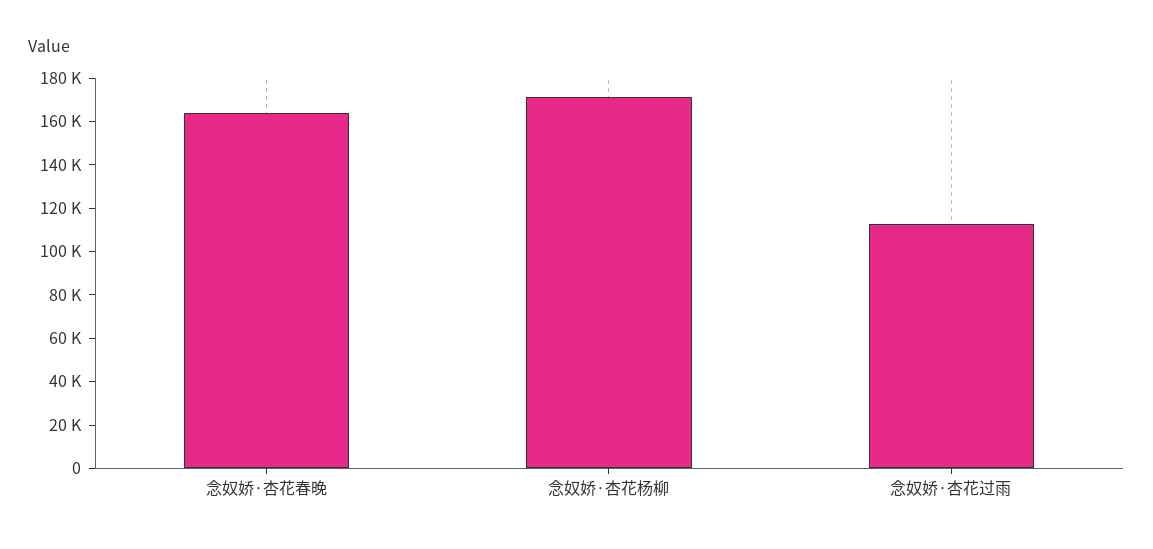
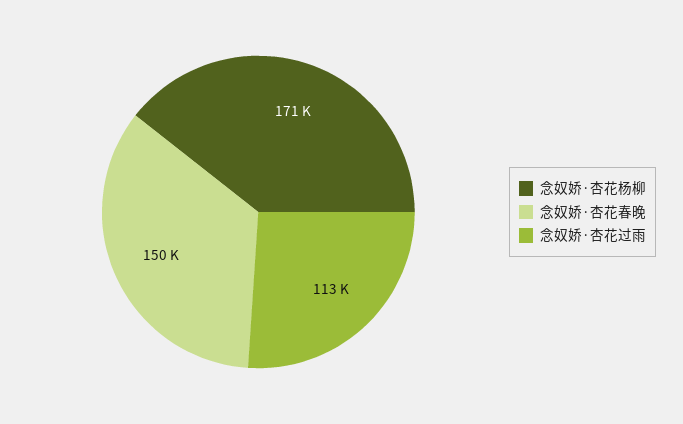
念奴娇·杏花春晚: 165000 -> 150000

